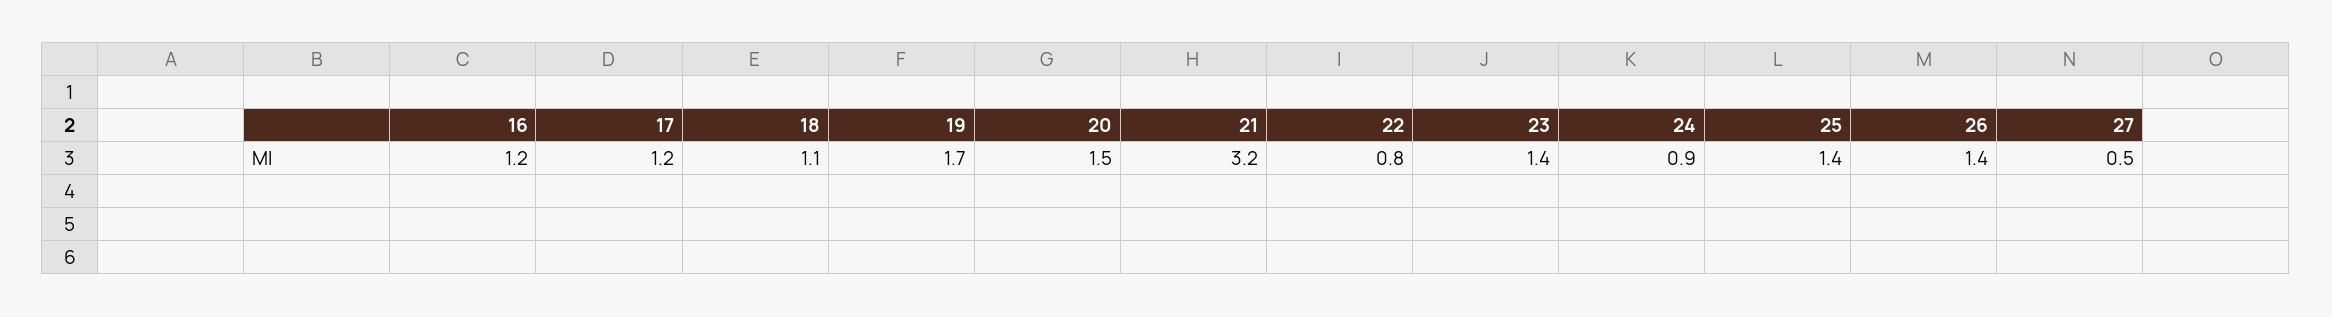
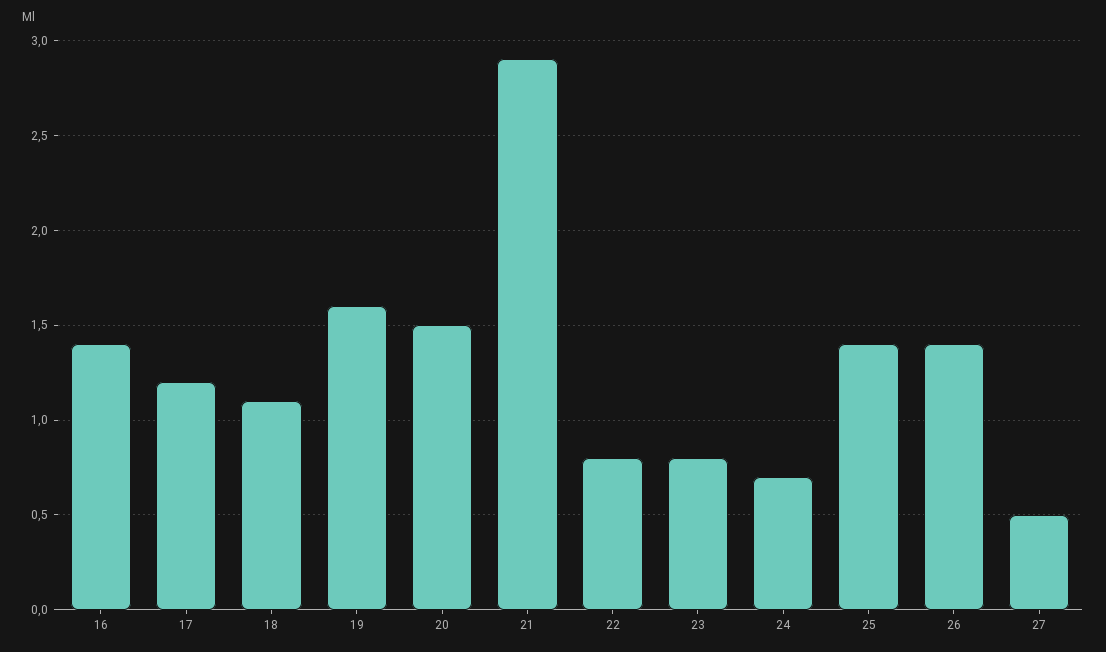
16: 1.2 -> 1.4
19: 1.7 -> 1.6
21: 3.2 -> 2.9
23: 1.4 -> 0.8
24: 0.9 -> 0.7

